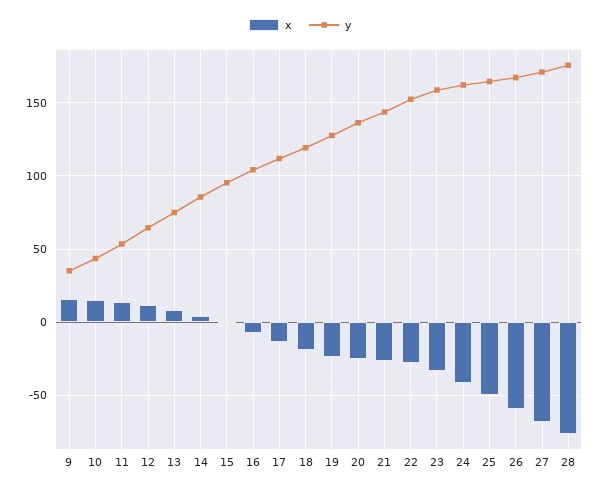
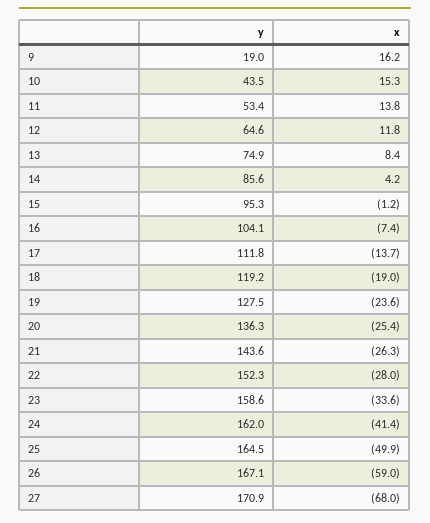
y, 9: 35 -> 19
x, 28: -75 -> none
y, 28: 175 -> none

